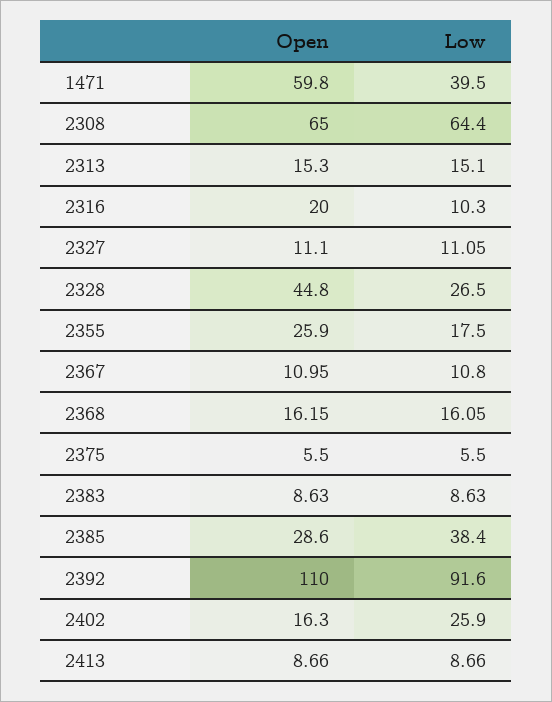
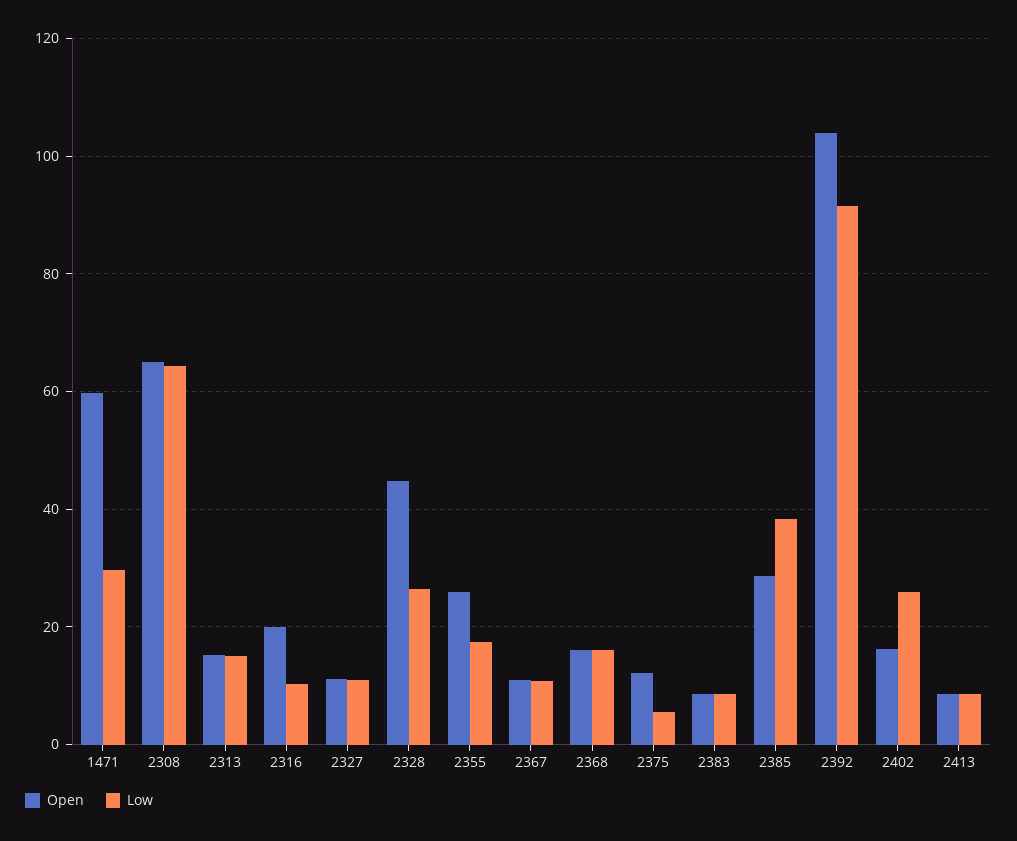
Low, 1471: 39.5 -> 30
Open, 2375: 5.5 -> 12
Open, 2392: 110 -> 104

